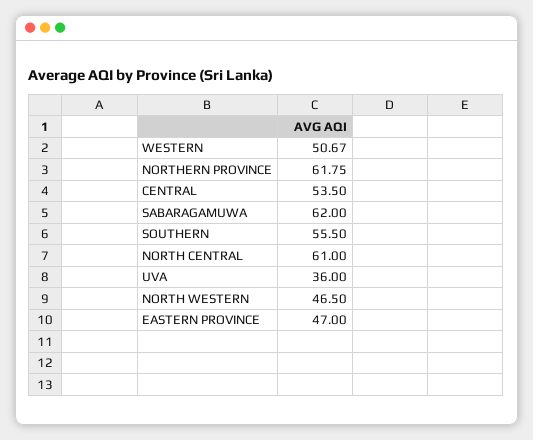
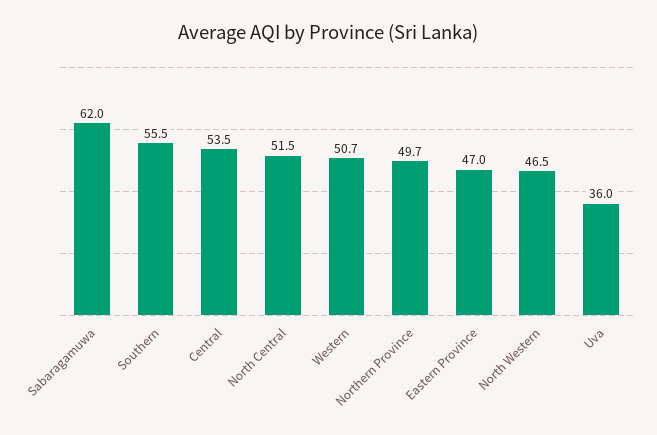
NORTHERN PROVINCE: 61.75 -> 49.7
NORTH CENTRAL: 61 -> 51.5

